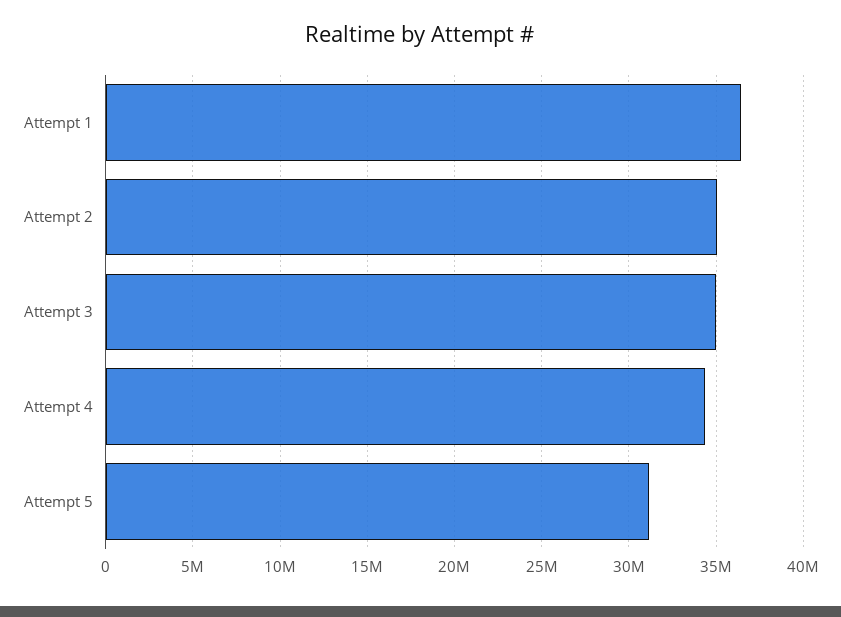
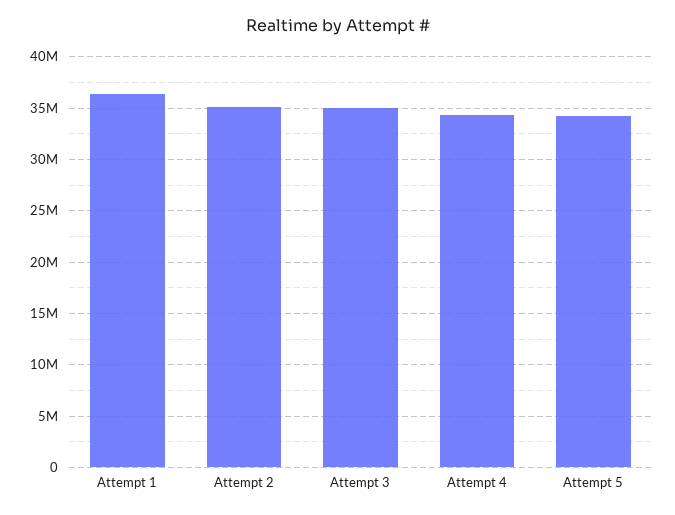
Attempt 5: 31000000 -> 34000000

